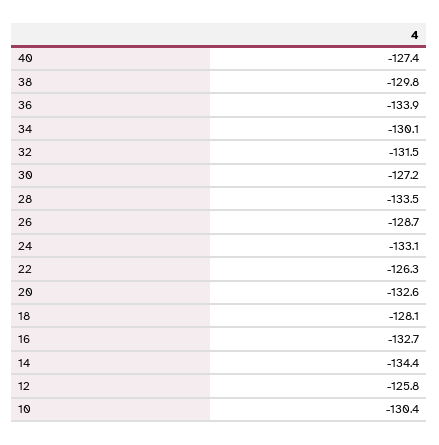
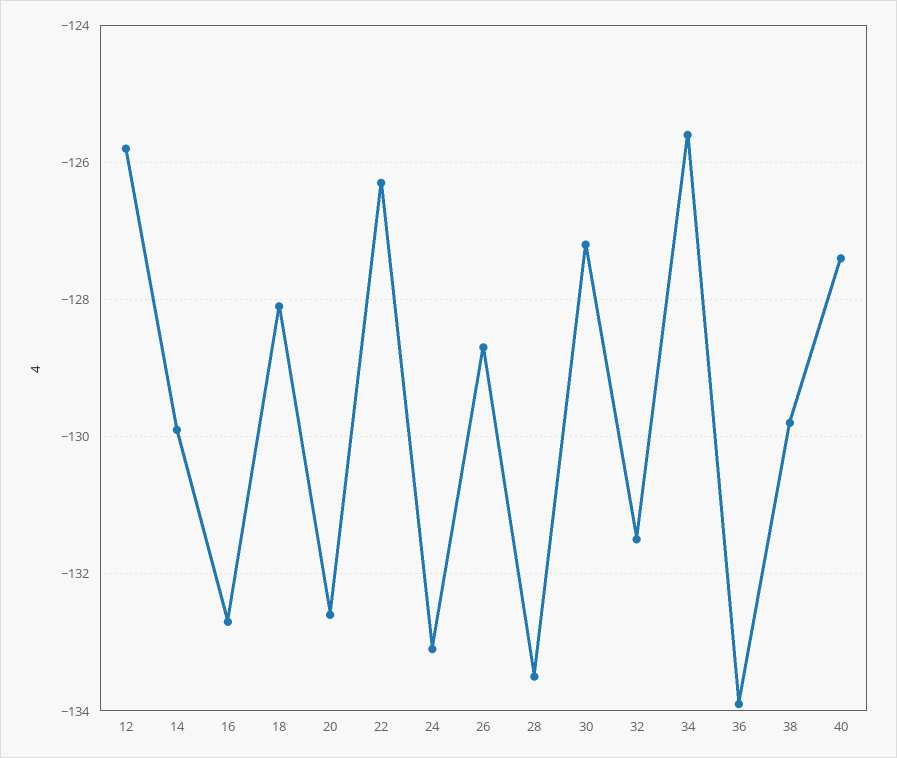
34: -130.1 -> -125.5
14: -134.4 -> -130
10: -130.4 -> none

